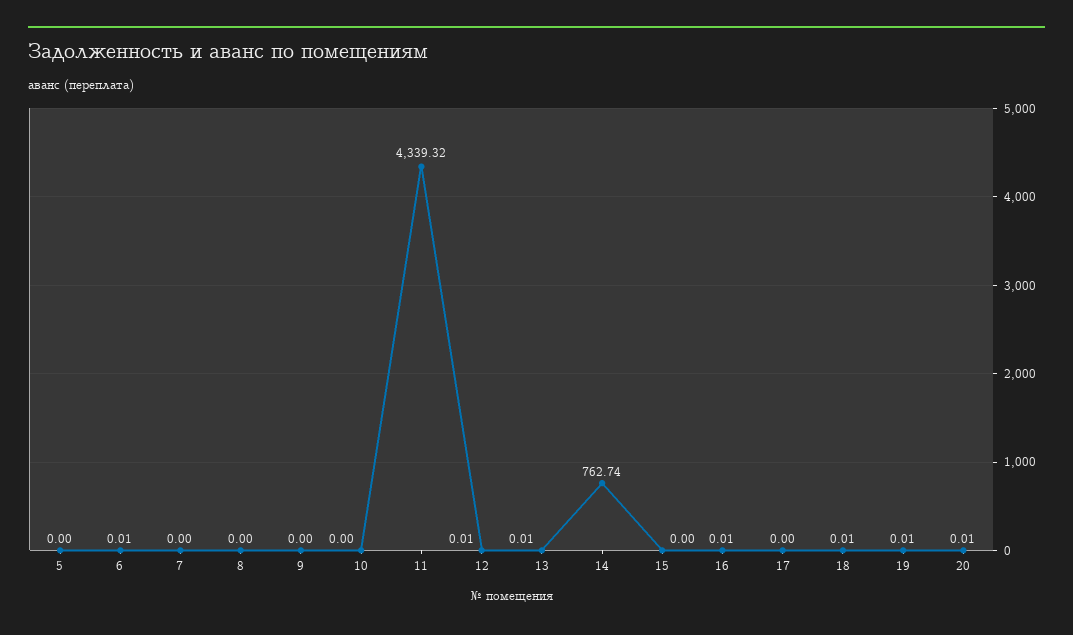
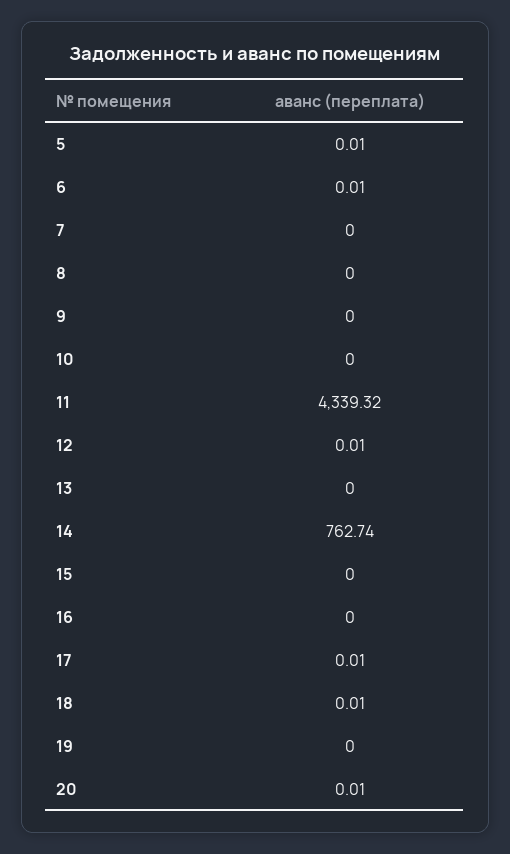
5: 0 -> 0.01
13: 0.01 -> 0
16: 0.01 -> 0
17: 0 -> 0.01
19: 0.01 -> 0

